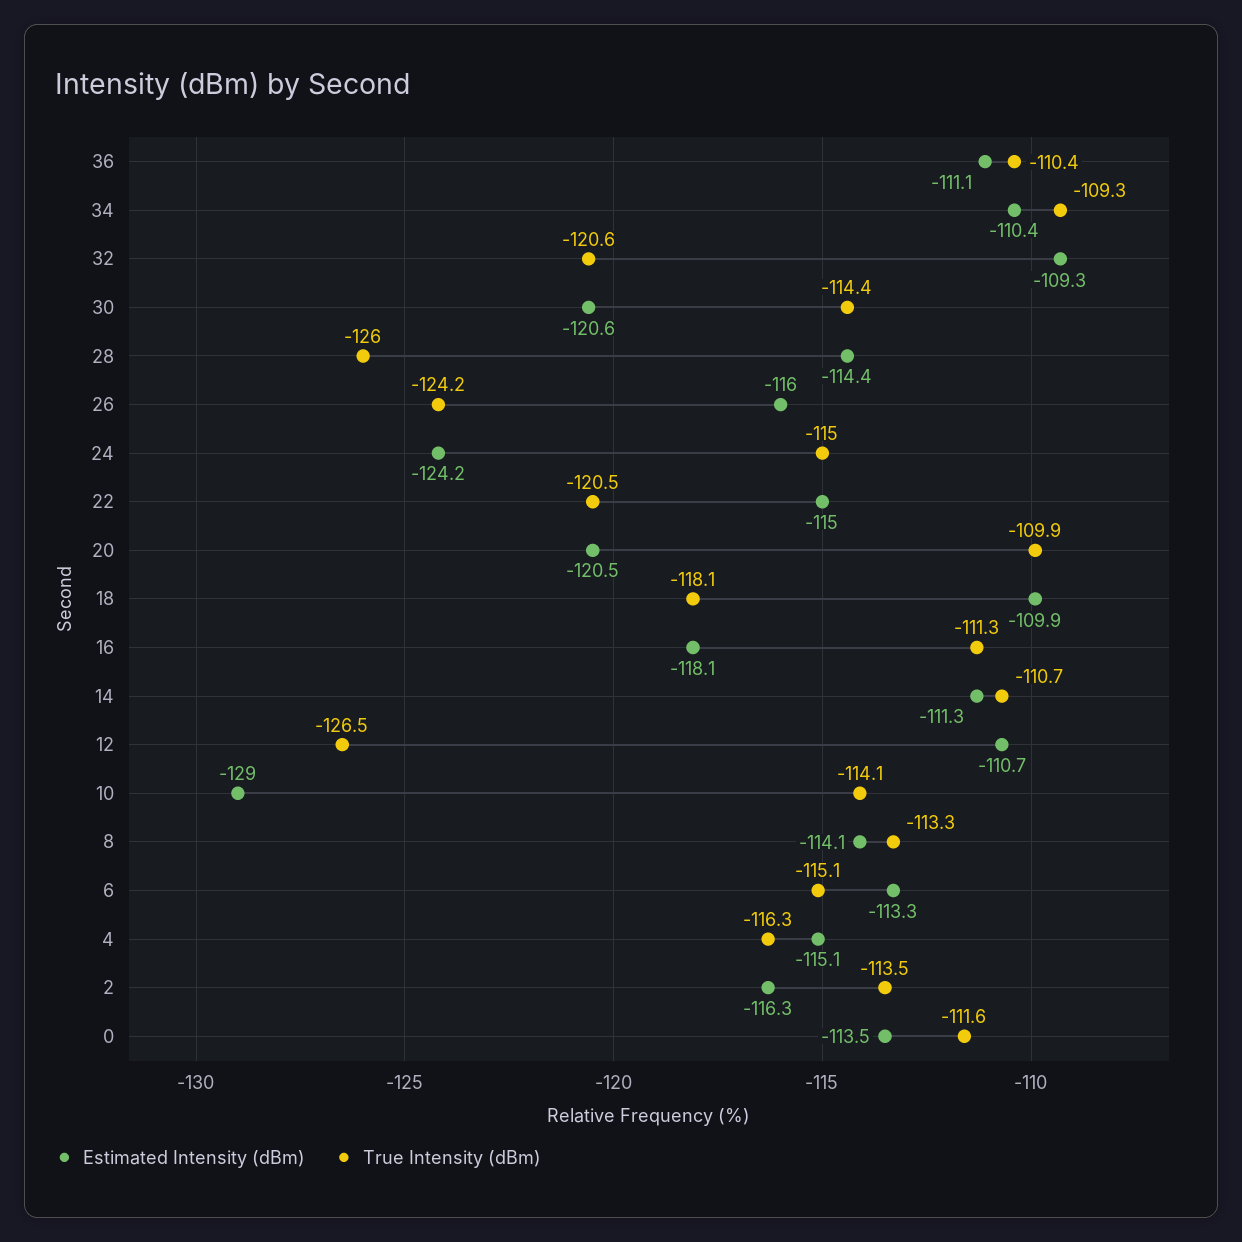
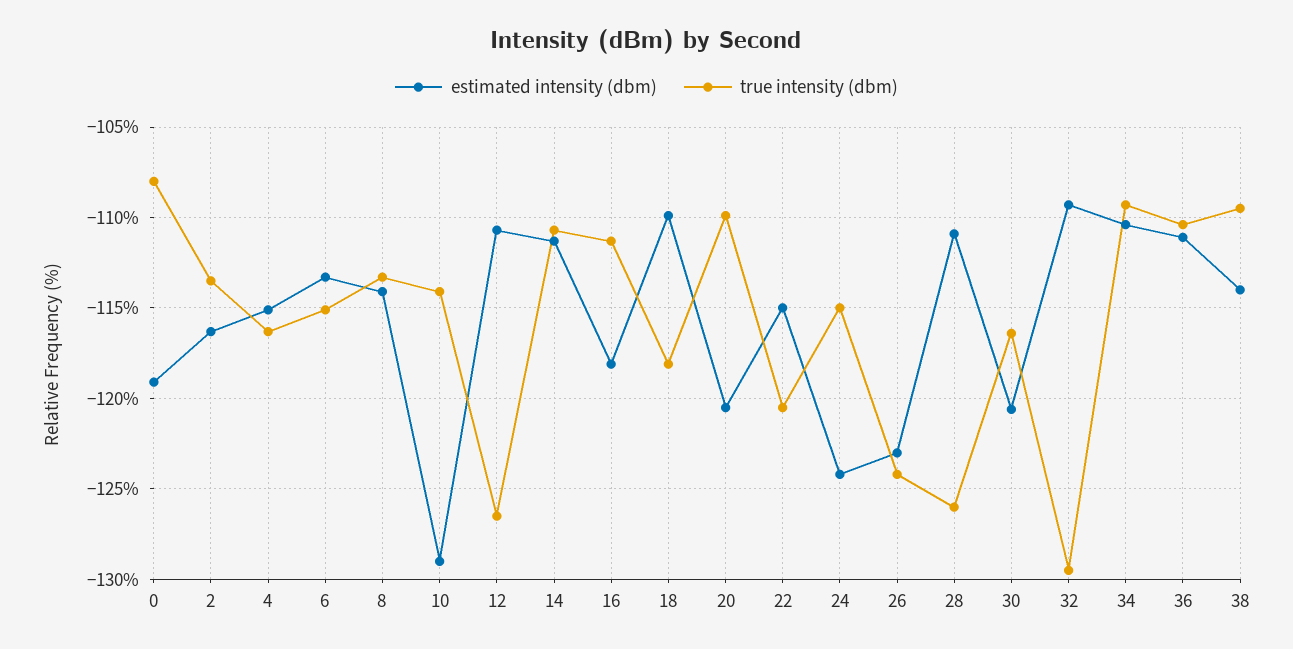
True Intensity (dBm), 32: -120.6 -> -129.5
True Intensity (dBm), 30: -114.4 -> -116.5
Estimated Intensity (dBm), 28: -114.4 -> -111
Estimated Intensity (dBm), 26: -116 -> -123
Estimated Intensity (dBm), 0: -113.5 -> -119
True Intensity (dBm), 0: -111.6 -> -108
Estimated Intensity (dBm), 38: none -> -114
True Intensity (dBm), 38: none -> -109.5

